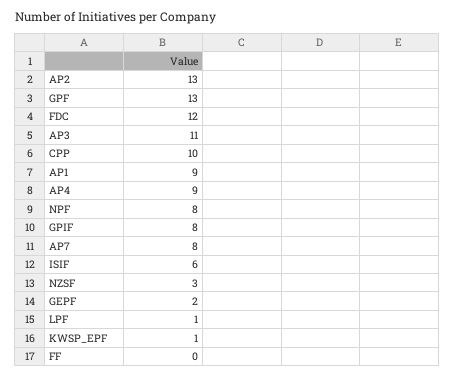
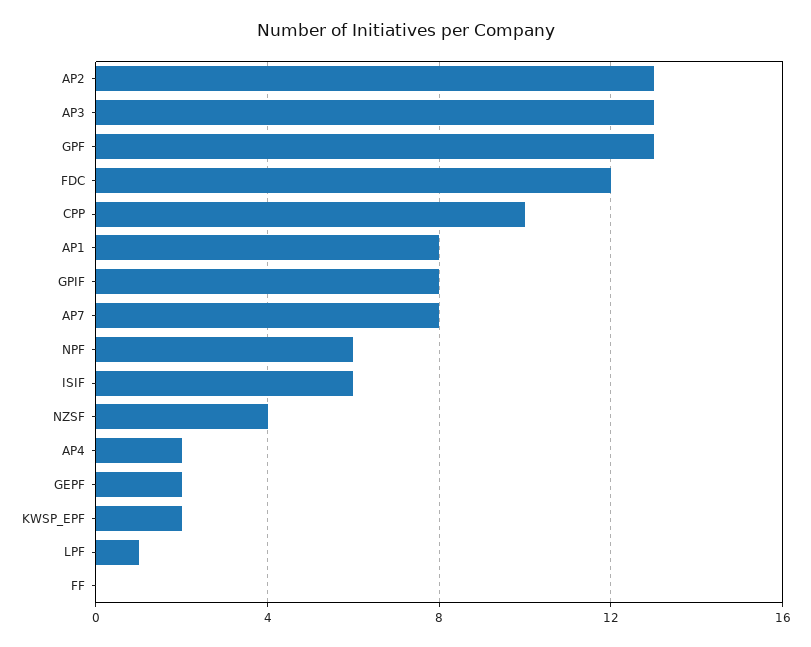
AP3: 11 -> 13
AP1: 9 -> 8
AP4: 9 -> 2
NPF: 8 -> 6
NZSF: 3 -> 4
KWSP_EPF: 1 -> 2

